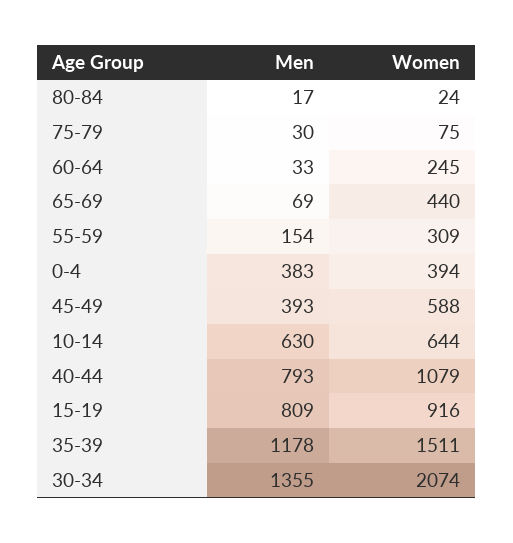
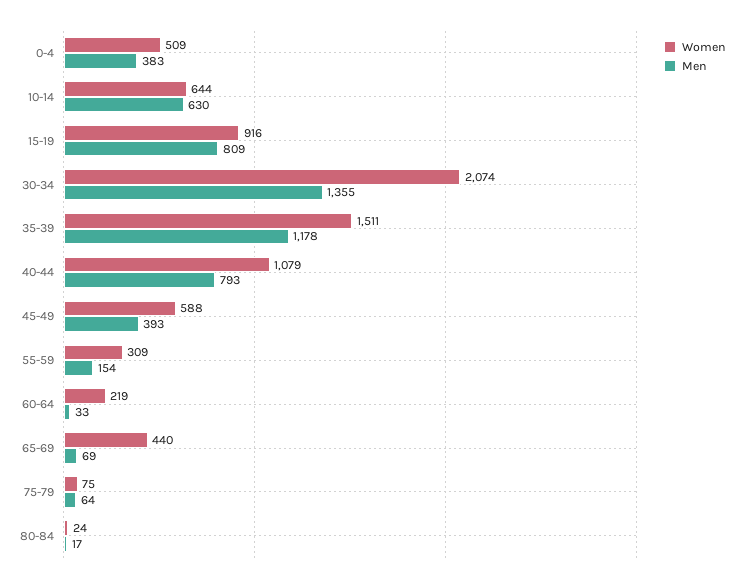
Men, 75-79: 30 -> 64
Women, 60-64: 245 -> 219
Women, 0-4: 394 -> 509

